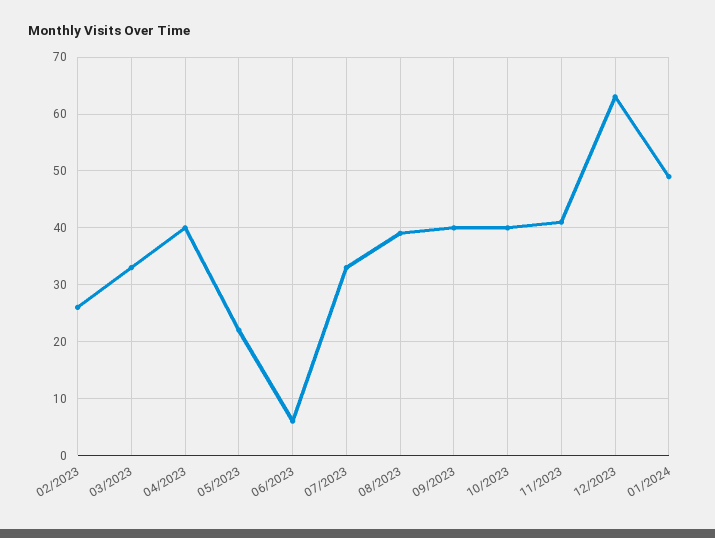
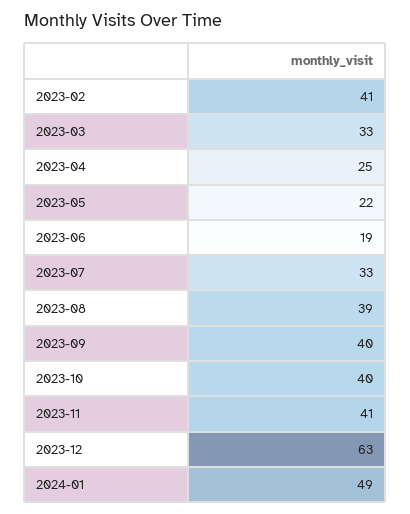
02/2023: 25 -> 41
04/2023: 40 -> 25
06/2023: 5 -> 19

